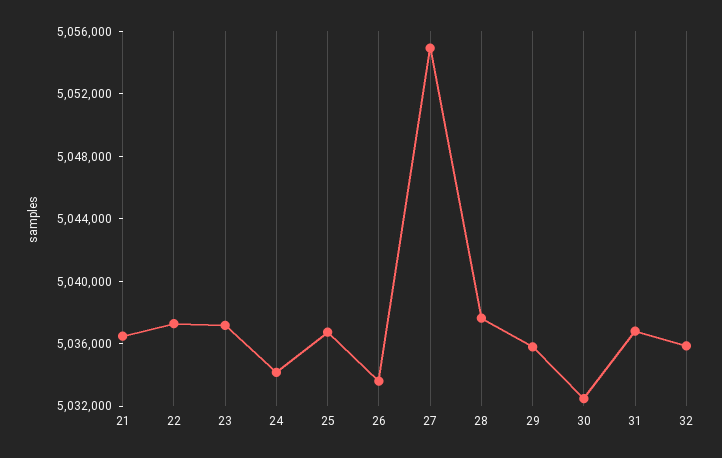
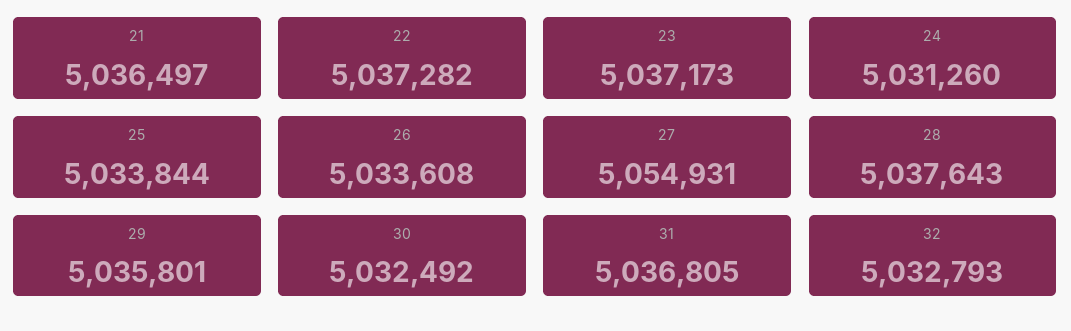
24: 5034000 -> 5031260
25: 5037000 -> 5033844
32: 5036000 -> 5032793

